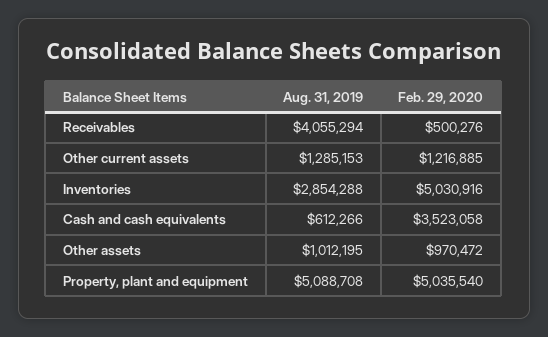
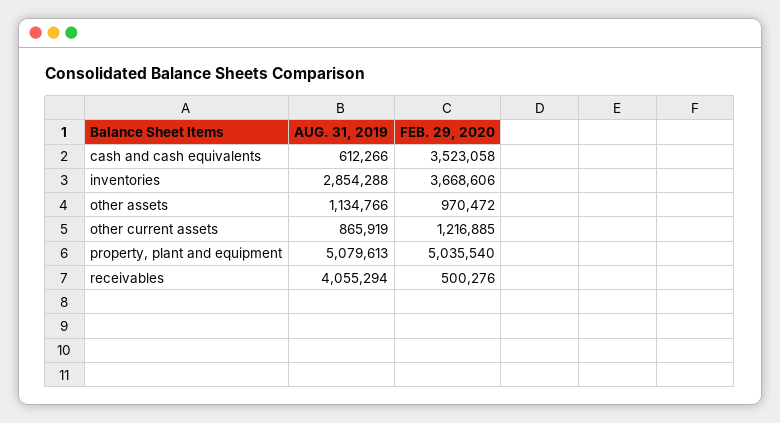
Aug. 31, 2019, Other current assets: 1285153 -> 865919
Feb. 29, 2020, Inventories: 5030916 -> 3668606
Aug. 31, 2019, Other assets: 1012195 -> 1134766
Aug. 31, 2019, Property, plant and equipment: 5088708 -> 5079613

